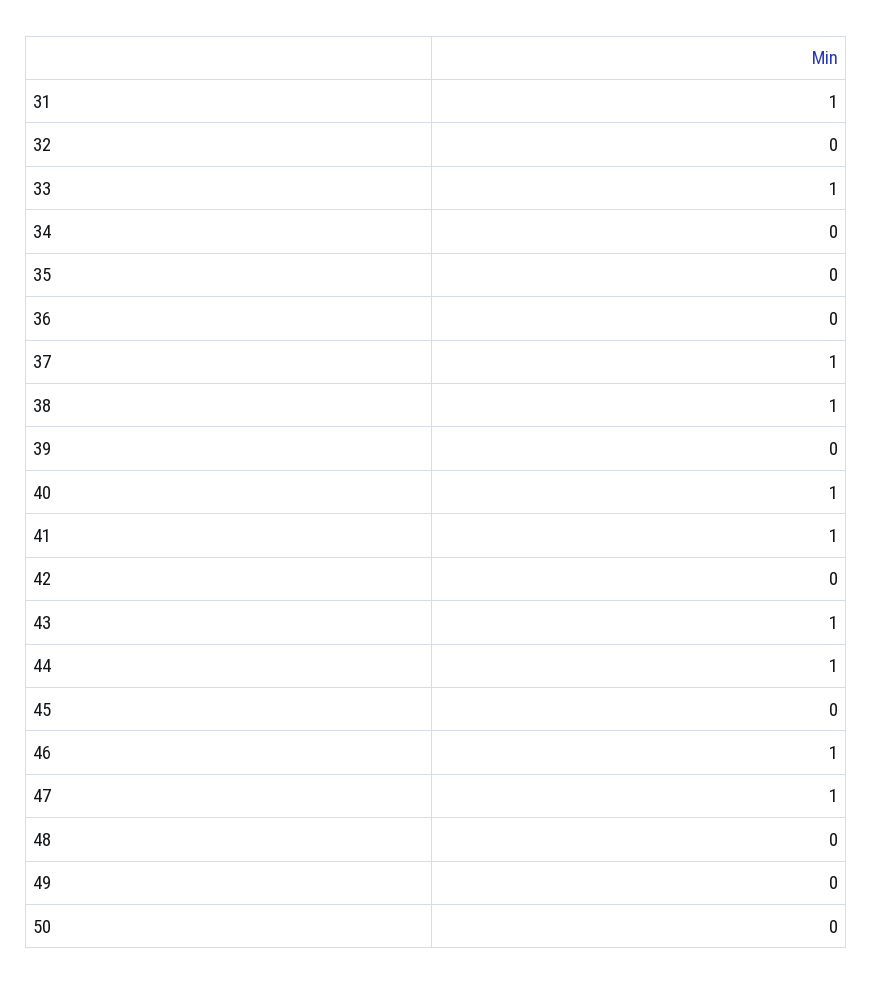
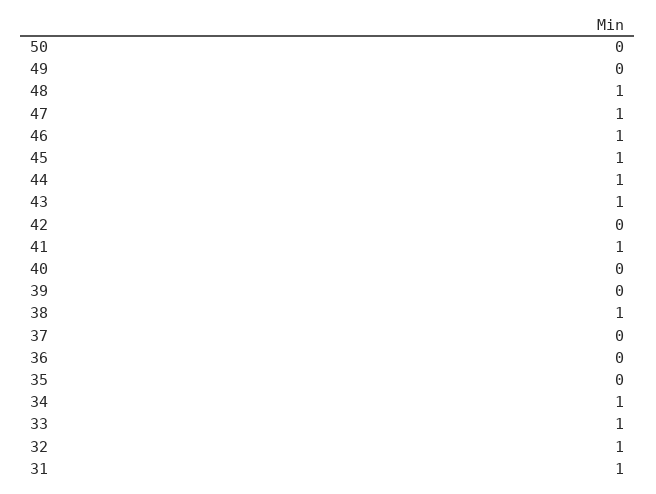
32: 0 -> 1
34: 0 -> 1
37: 1 -> 0
40: 1 -> 0
45: 0 -> 1
48: 0 -> 1

